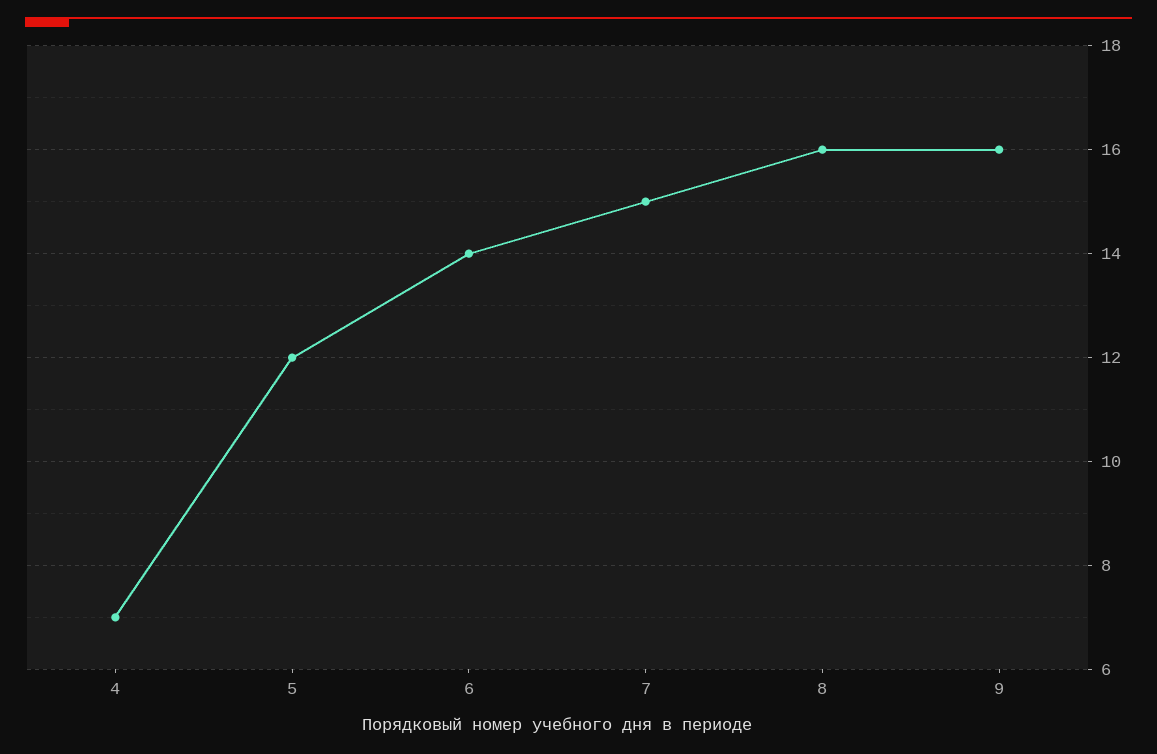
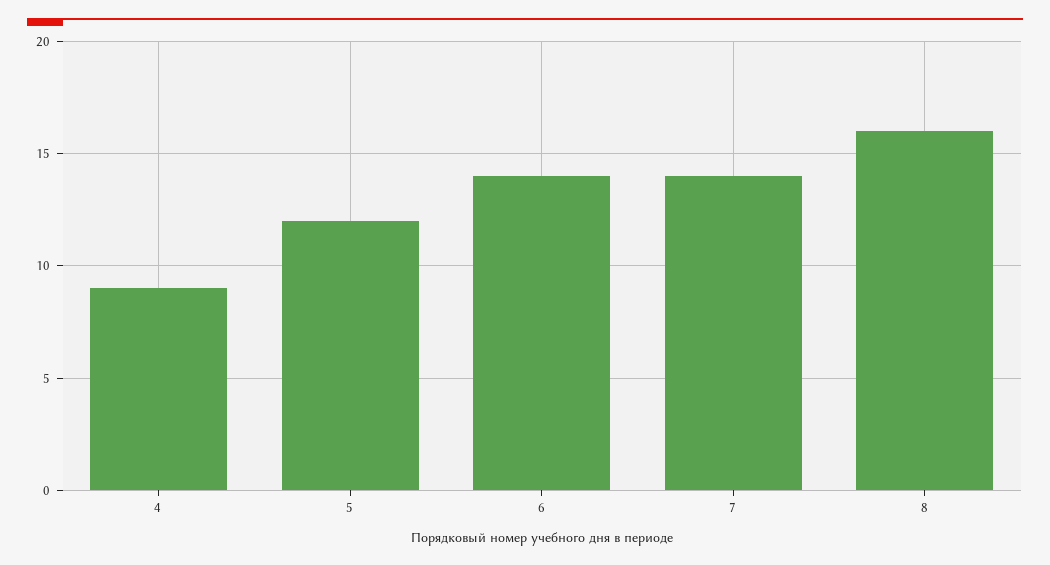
4: 7 -> 9
7: 15 -> 14
9: 16 -> none

